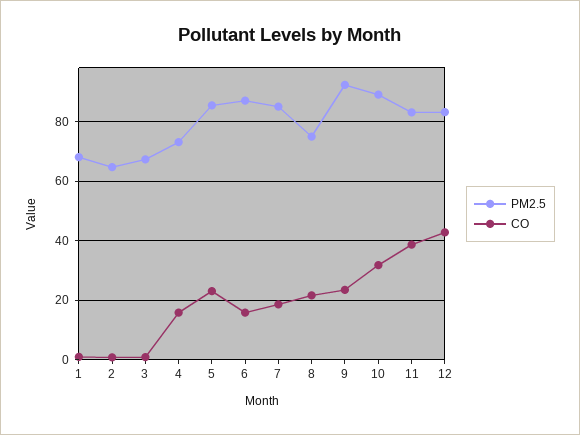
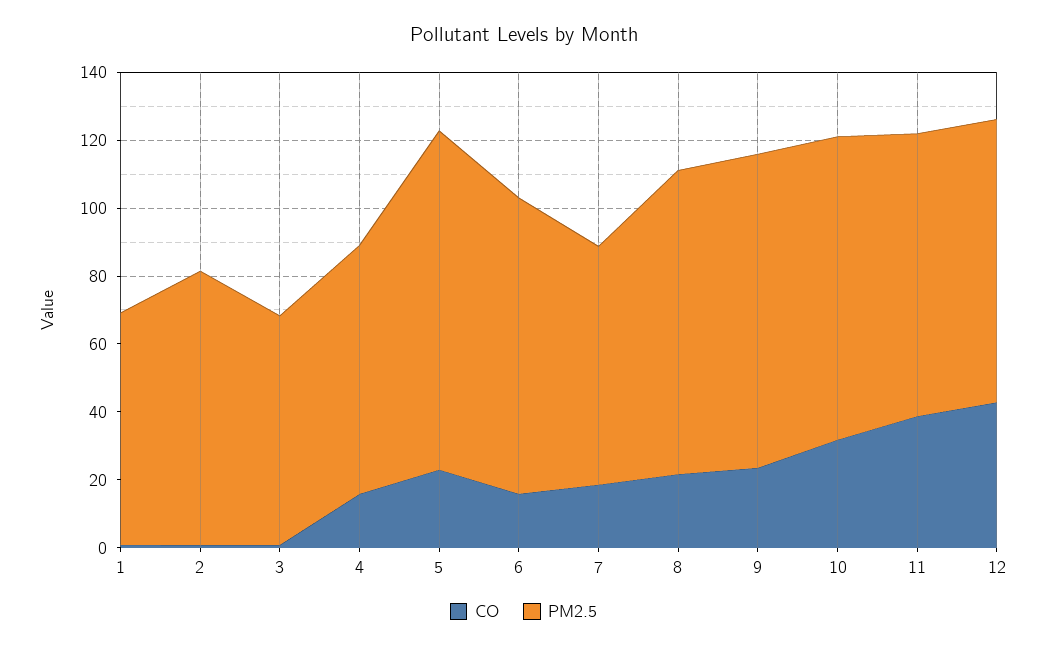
PM2.5, 2: 65 -> 80
PM2.5, 5: 85 -> 100
PM2.5, 7: 85 -> 70
PM2.5, 8: 75 -> 90

